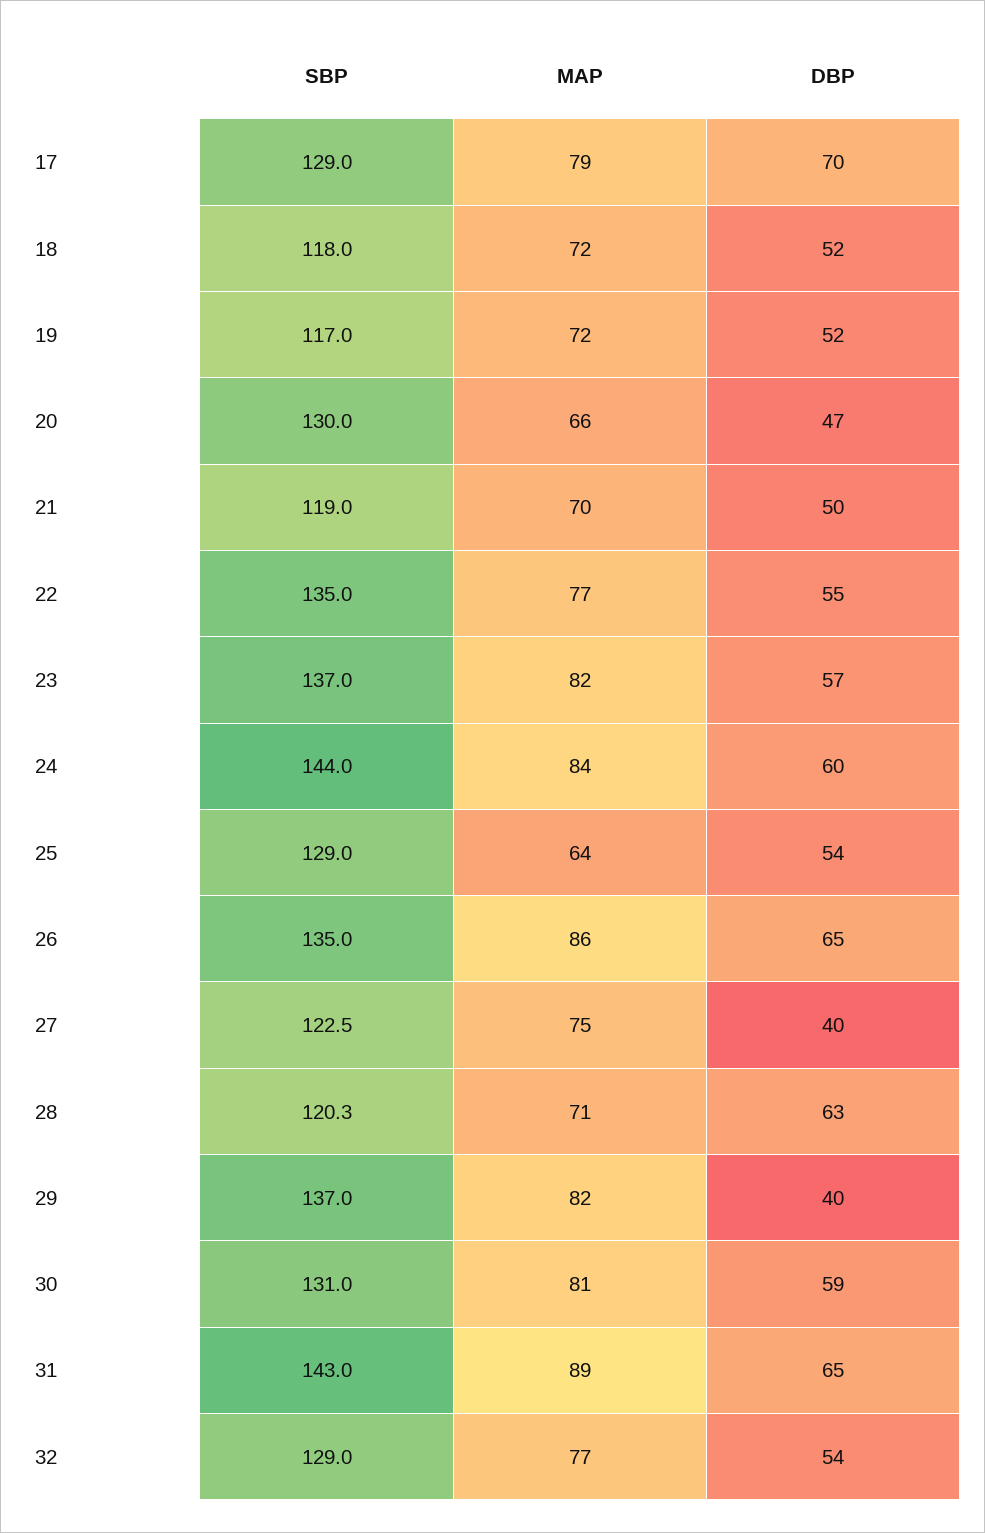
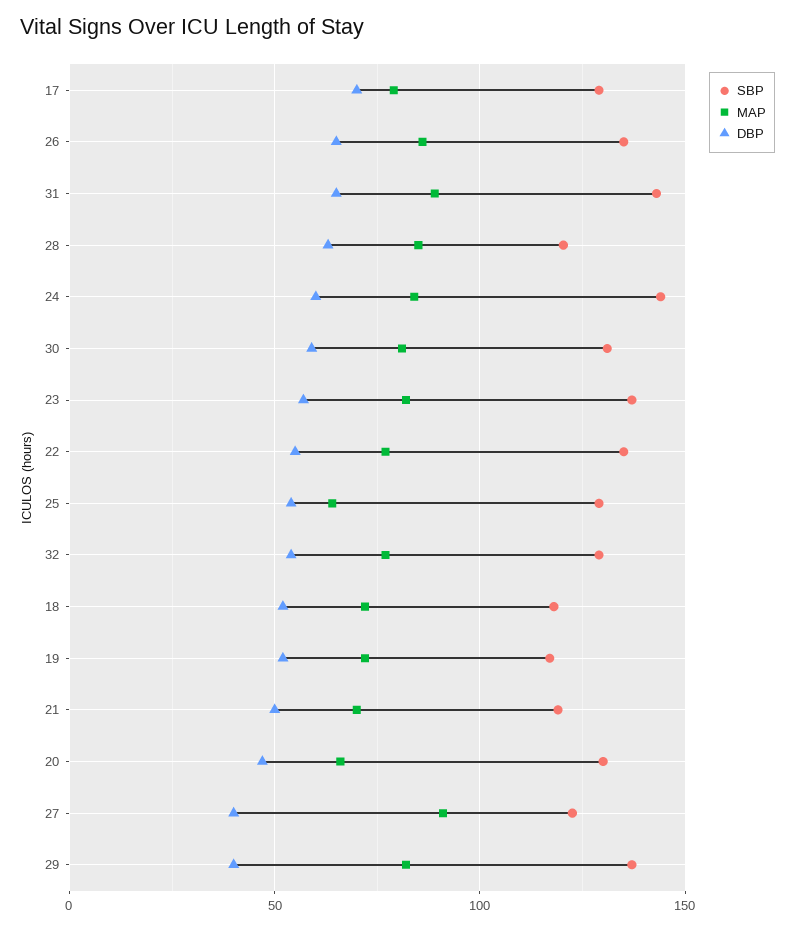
MAP, 27: 75 -> 90
MAP, 28: 71 -> 85

